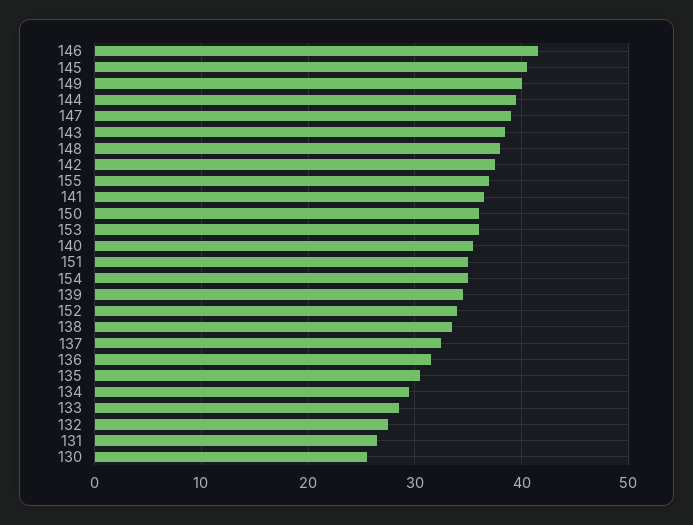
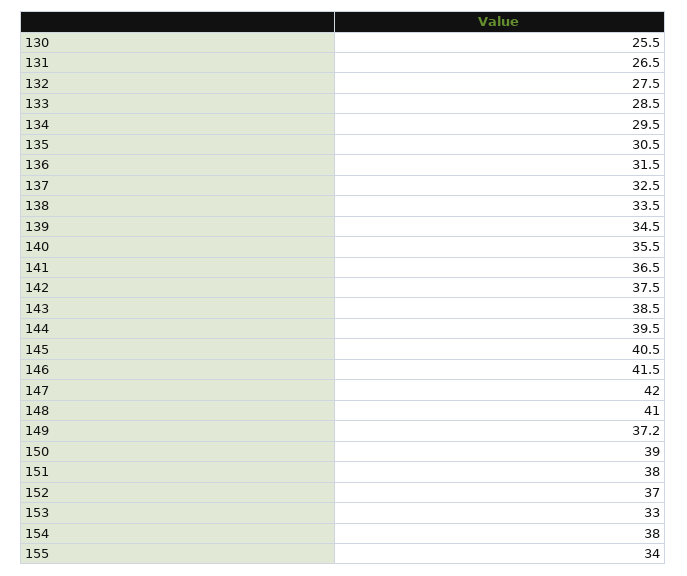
149: 40 -> 37.2
147: 39 -> 42
148: 38 -> 41
155: 37 -> 34
150: 36 -> 39
153: 36 -> 33
151: 35 -> 38
154: 35 -> 38
152: 34 -> 37

